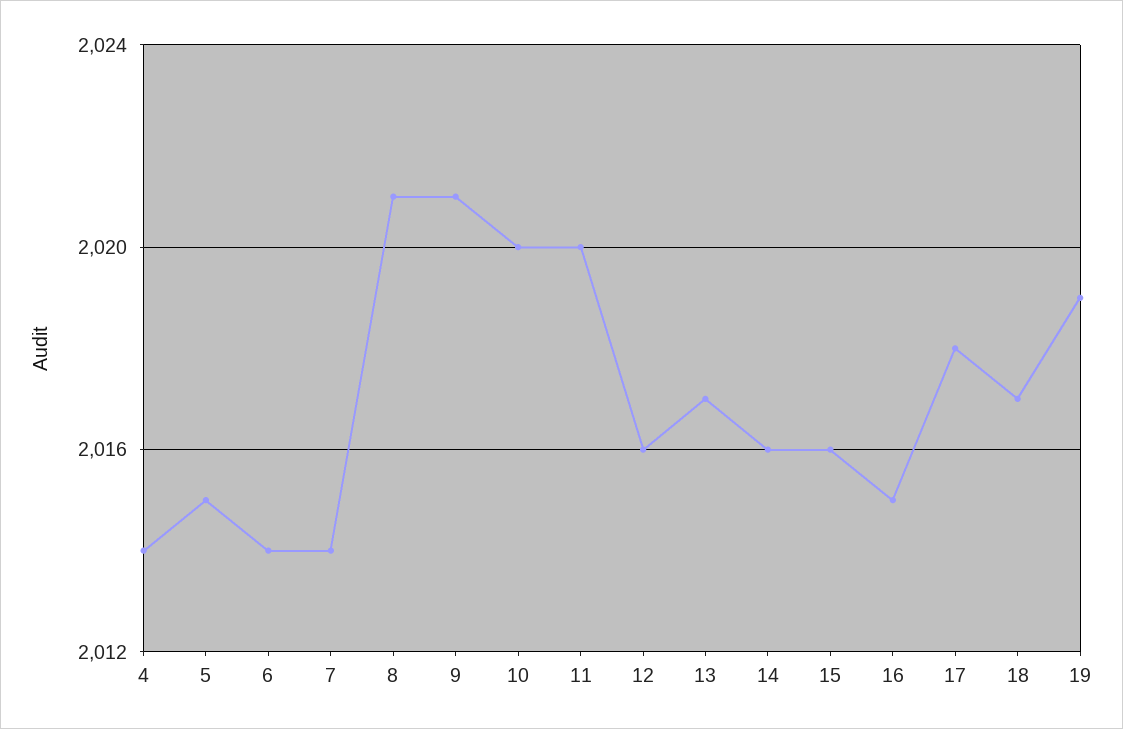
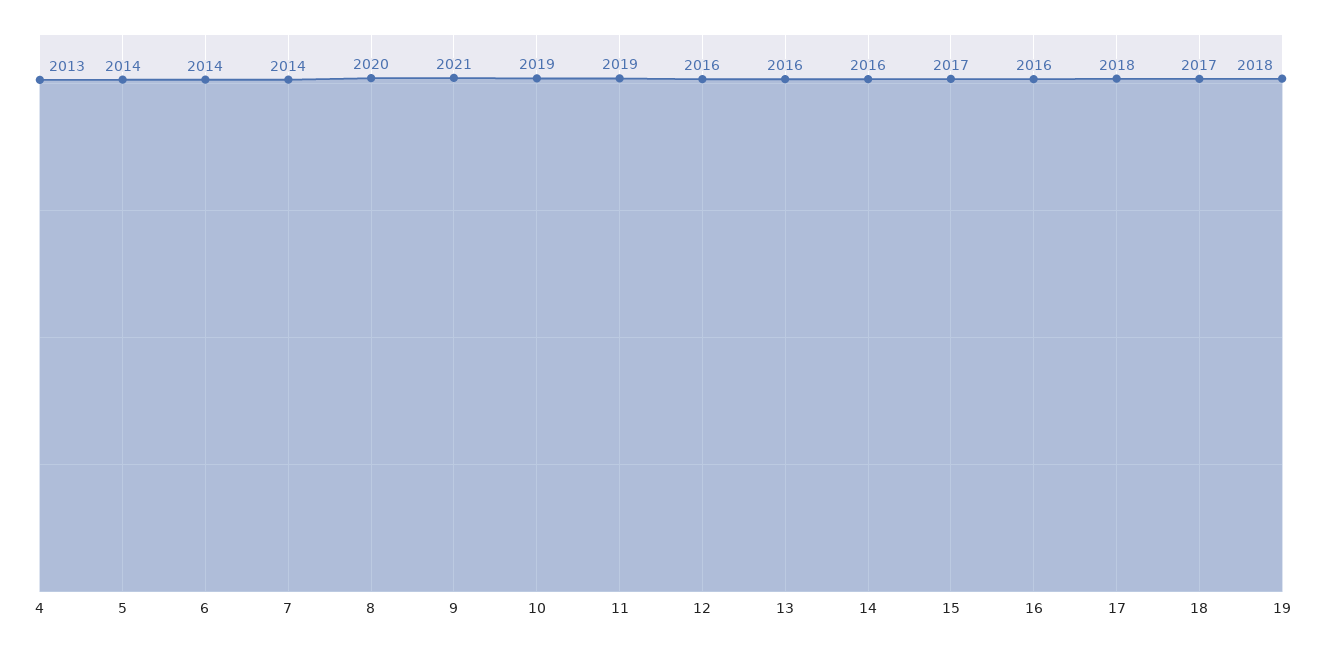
4: 2014 -> 2013
5: 2015 -> 2014
8: 2021 -> 2020
10: 2020 -> 2019
11: 2020 -> 2019
13: 2017 -> 2016
15: 2016 -> 2017
16: 2015 -> 2016
19: 2019 -> 2018

